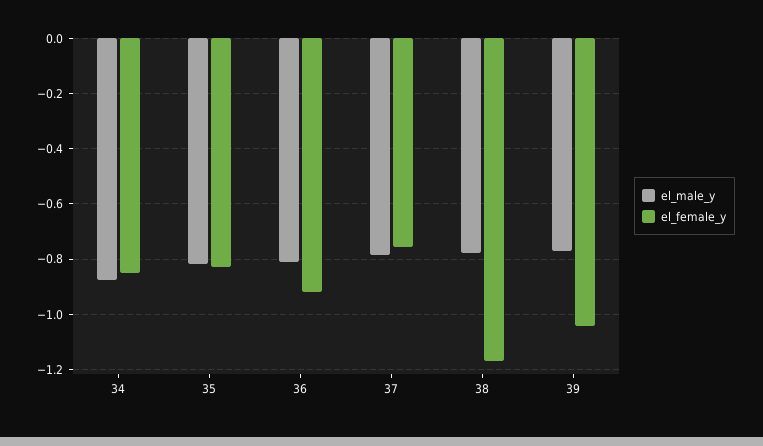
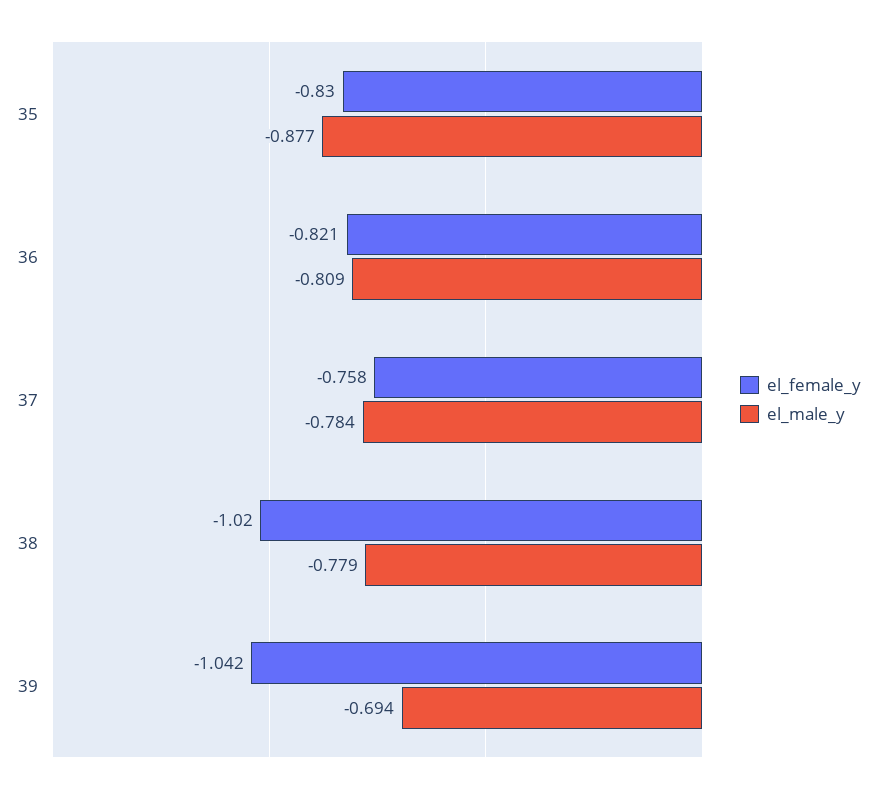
el_male_y, 34: -0.875 -> none
el_female_y, 34: -0.85 -> none
el_male_y, 35: -0.825 -> -0.877
el_female_y, 36: -0.925 -> -0.821
el_female_y, 38: -1.175 -> -1.02
el_male_y, 39: -0.775 -> -0.694

